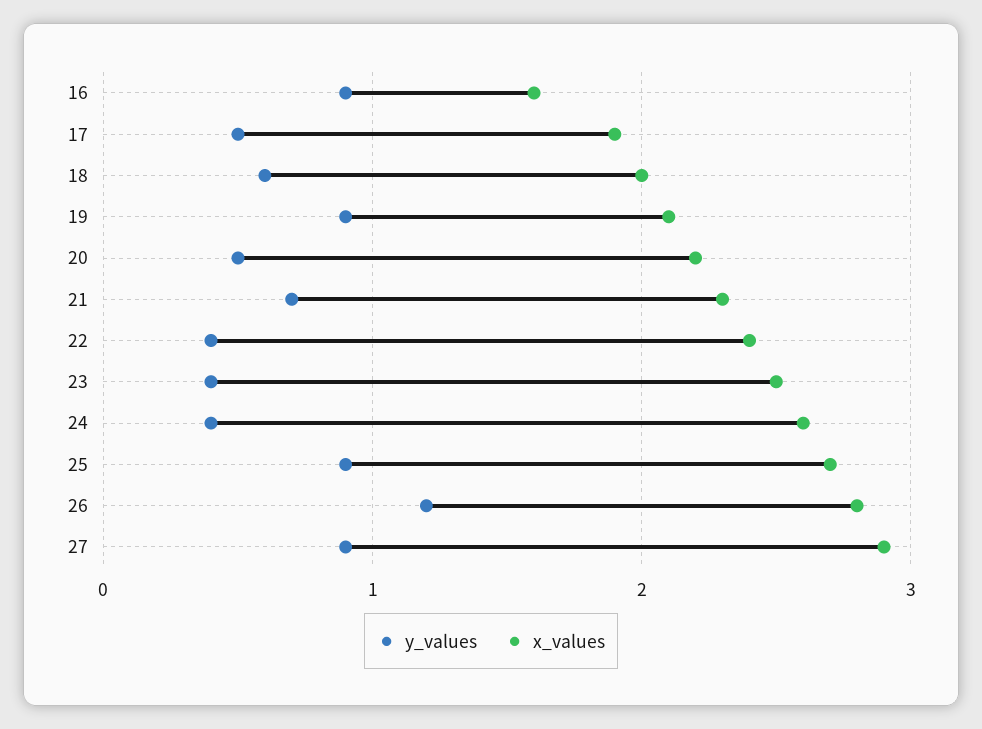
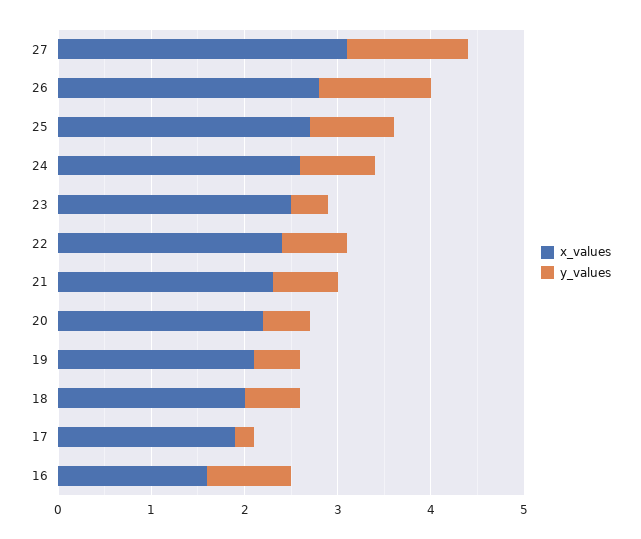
y_values, 17: 0.5 -> 0.2
y_values, 19: 0.9 -> 0.5
y_values, 22: 0.4 -> 0.7
y_values, 24: 0.4 -> 0.8
y_values, 27: 0.9 -> 1.3
x_values, 27: 2.9 -> 3.1

